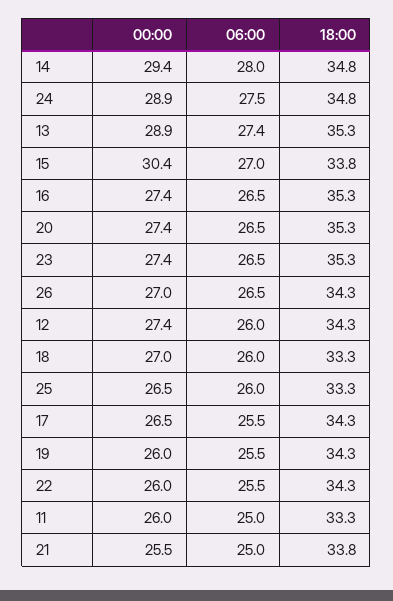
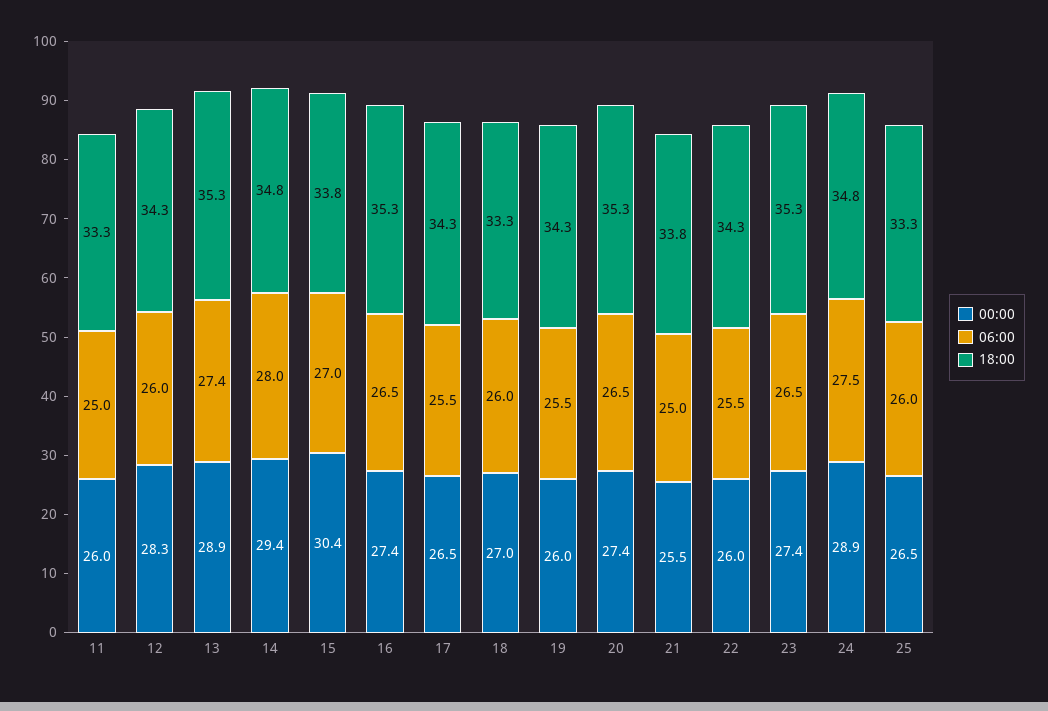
00:00, 26: 27 -> none
06:00, 26: 26.5 -> none
18:00, 26: 34.3 -> none
00:00, 12: 27.4 -> 28.3

